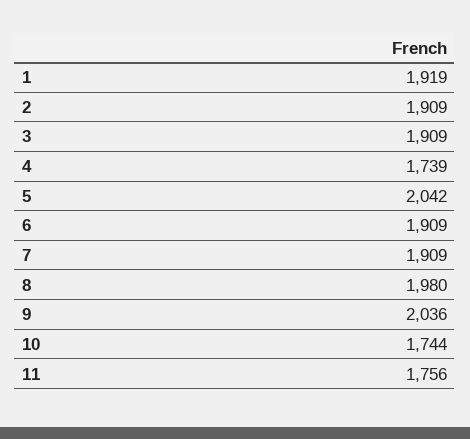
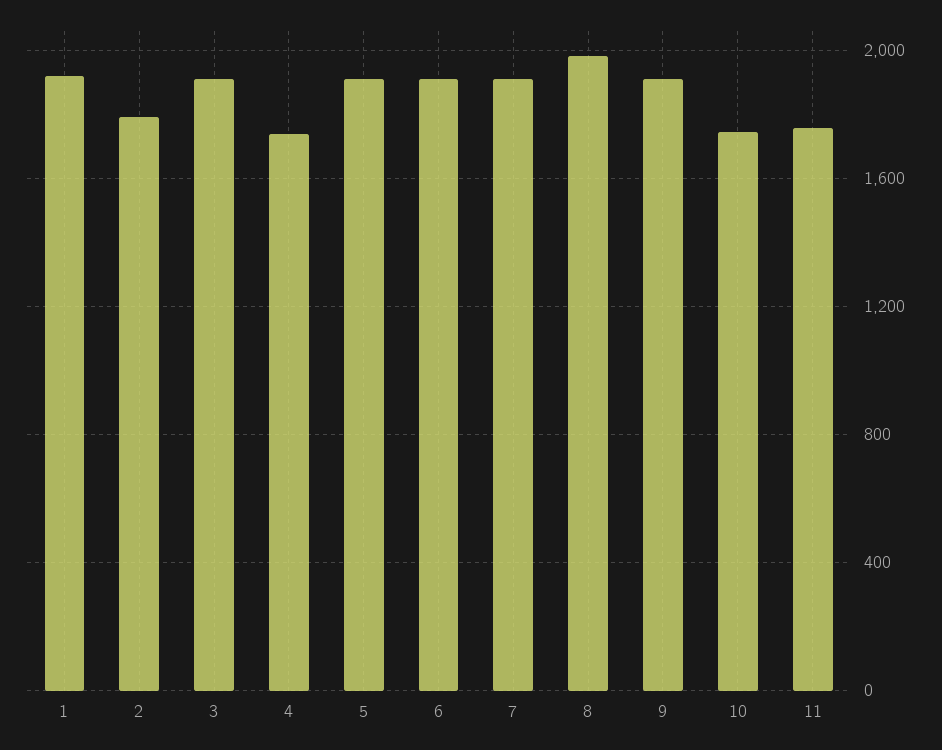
2: 1909 -> 1800
5: 2042 -> 1900
9: 2036 -> 1900

